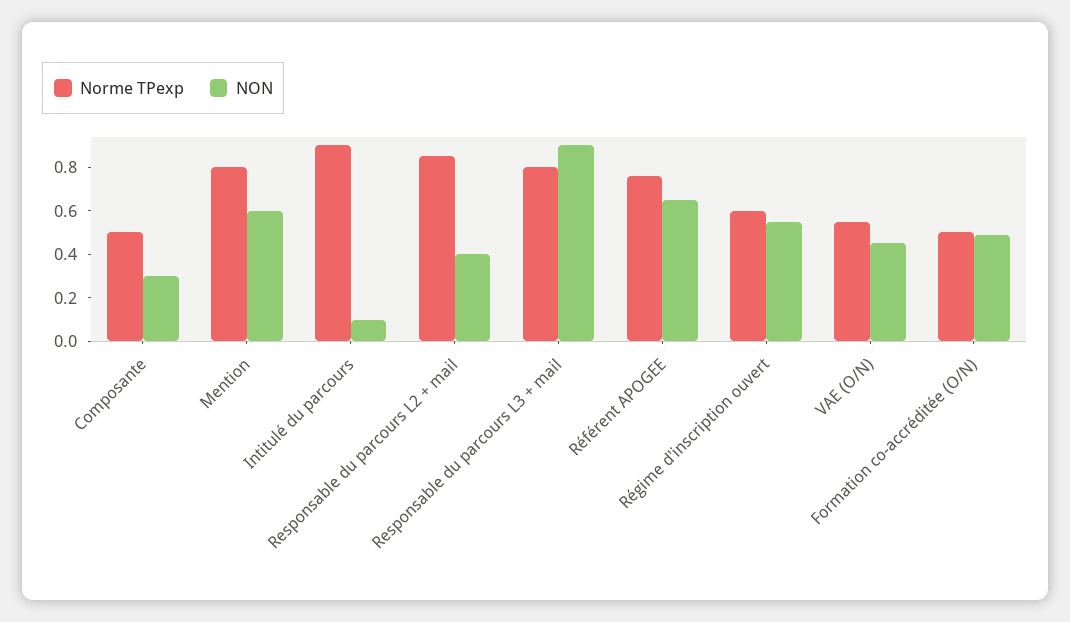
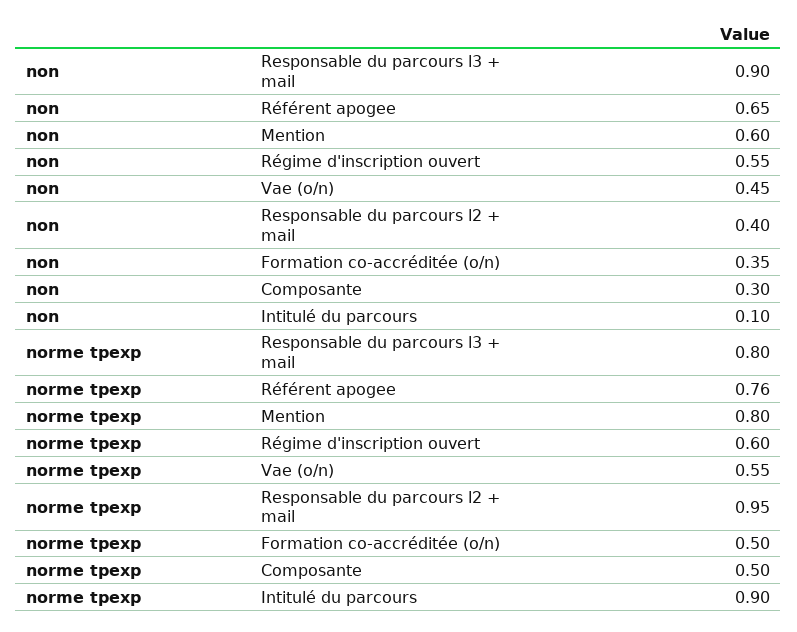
Norme TPexp, Responsable du parcours L2 + mail: 0.85 -> 0.95
NON, Formation co-accréditée (O/N): 0.5 -> 0.35

